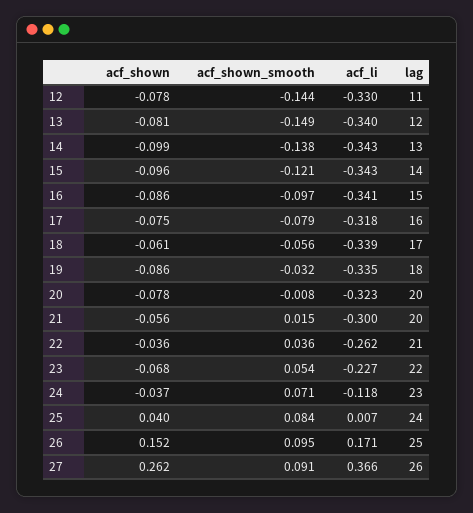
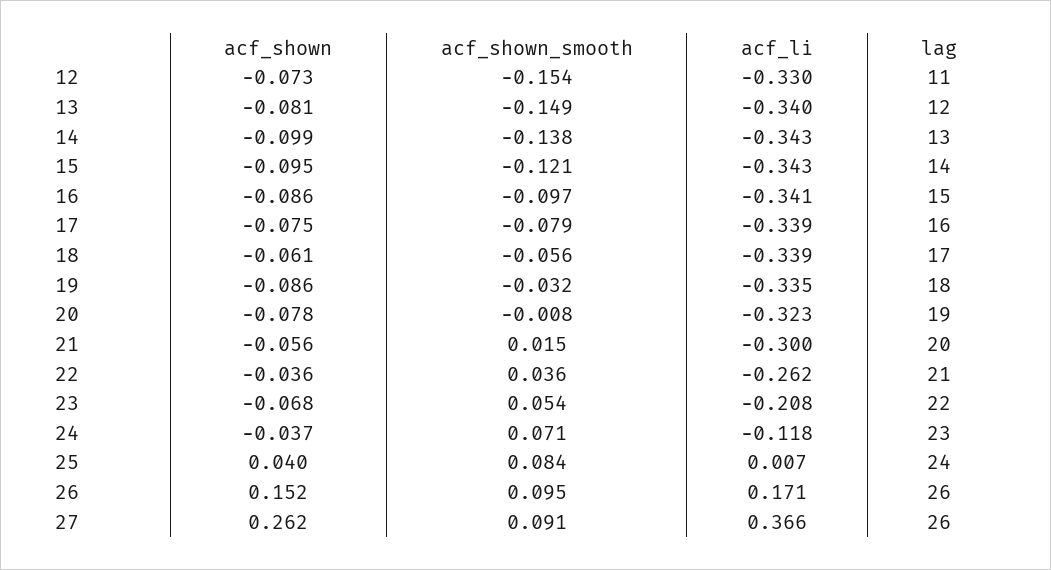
acf_shown, 12: -0.078 -> -0.073
acf_shown_smooth, 12: -0.144 -> -0.154
acf_shown, 15: -0.096 -> -0.095
acf_li, 17: -0.318 -> -0.339
lag, 20: 20 -> 19
acf_li, 23: -0.227 -> -0.208
lag, 26: 25 -> 26

